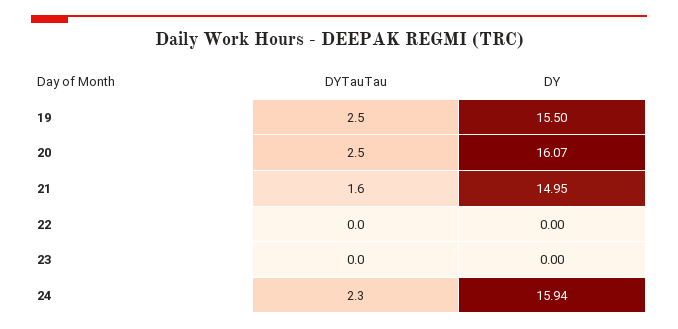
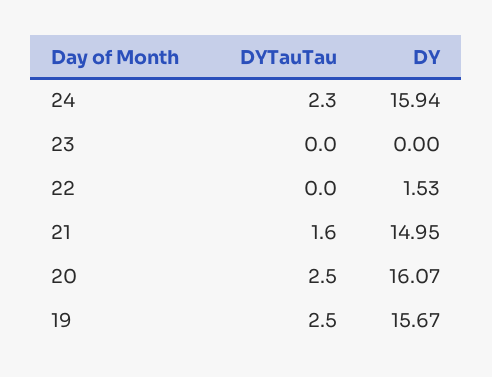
DY, 19: 15.5 -> 15.67
DY, 22: 0 -> 1.53

